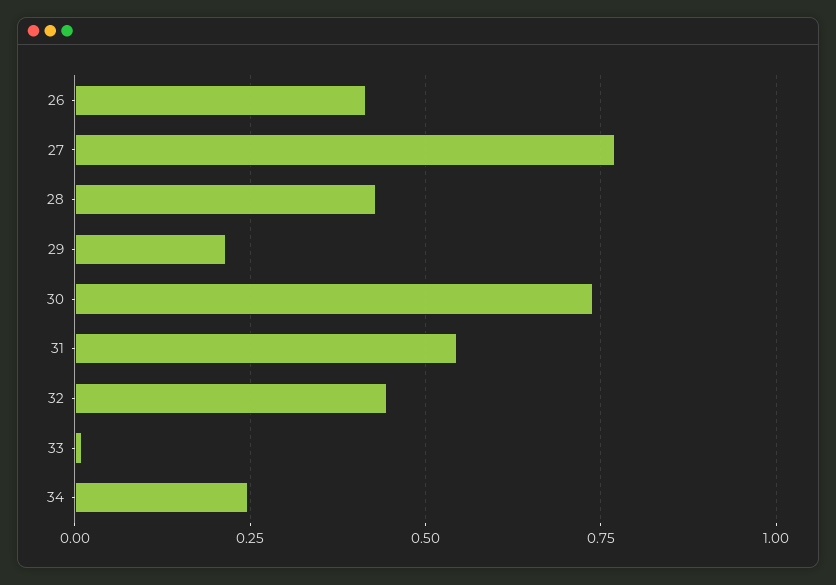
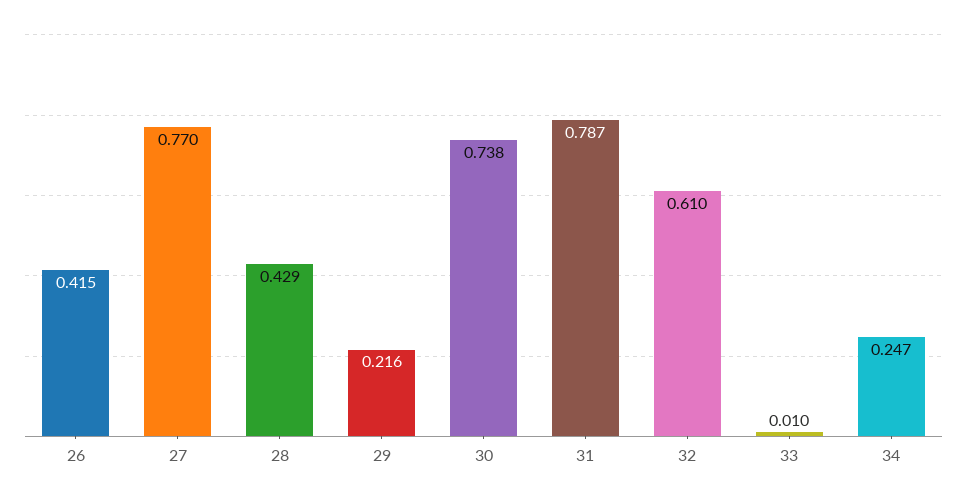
31: 0.55 -> 0.787
32: 0.45 -> 0.61

